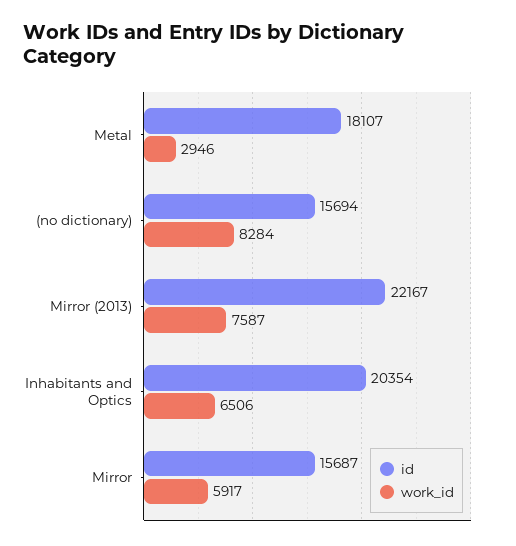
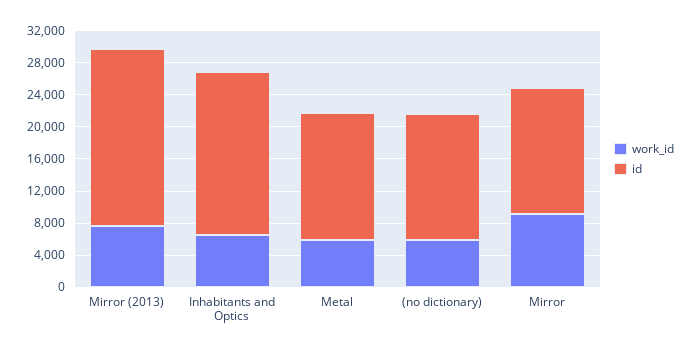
id, Metal: 18107 -> 16000
work_id, Metal: 2946 -> 6000
work_id, (no dictionary): 8284 -> 6000
work_id, Mirror: 5917 -> 9000

